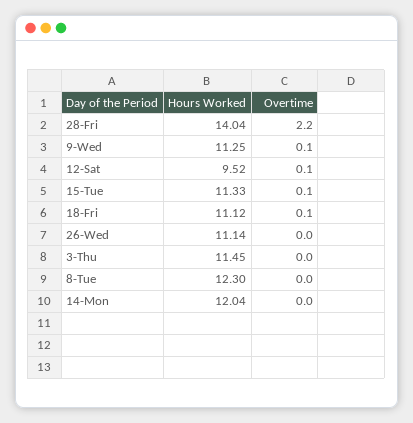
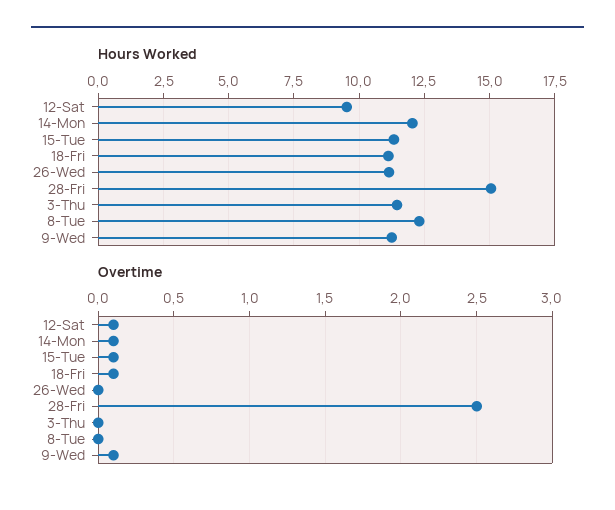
Hours Worked, 28-Fri: 14.04 -> 15
Overtime, 28-Fri: 2.2 -> 2.5
Overtime, 14-Mon: 0 -> 0.1

